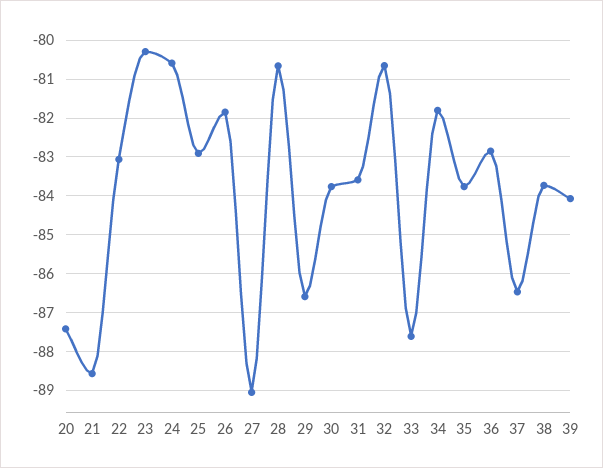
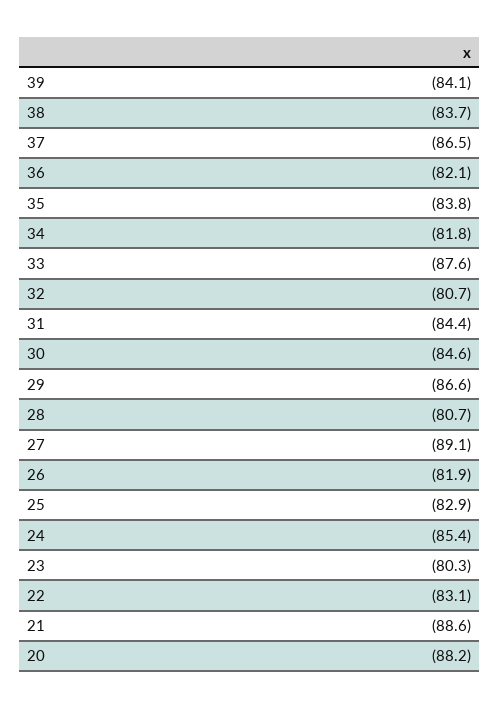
20: -87.4 -> -88.2
24: -80.6 -> -85.4
30: -83.8 -> -84.6
31: -83.6 -> -84.4
36: -82.8 -> -82.1

